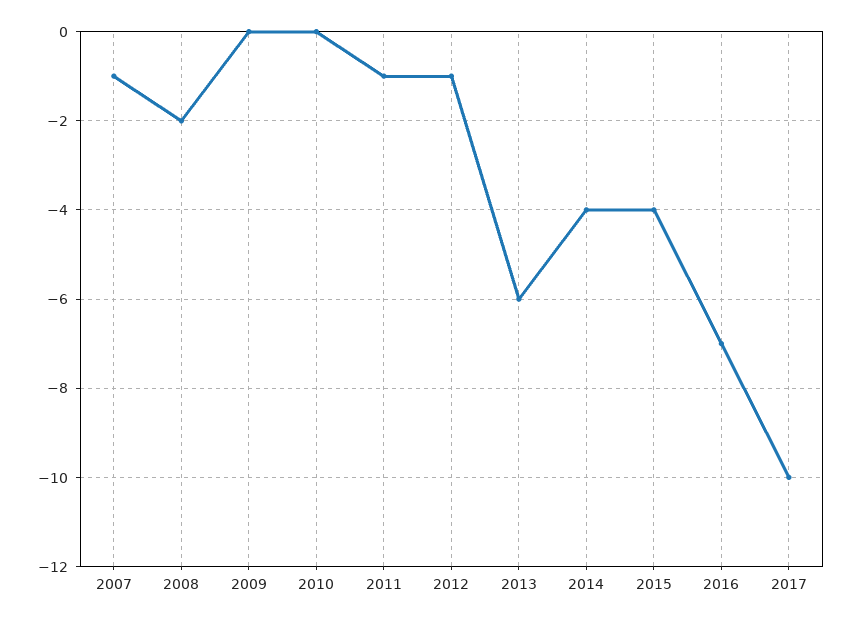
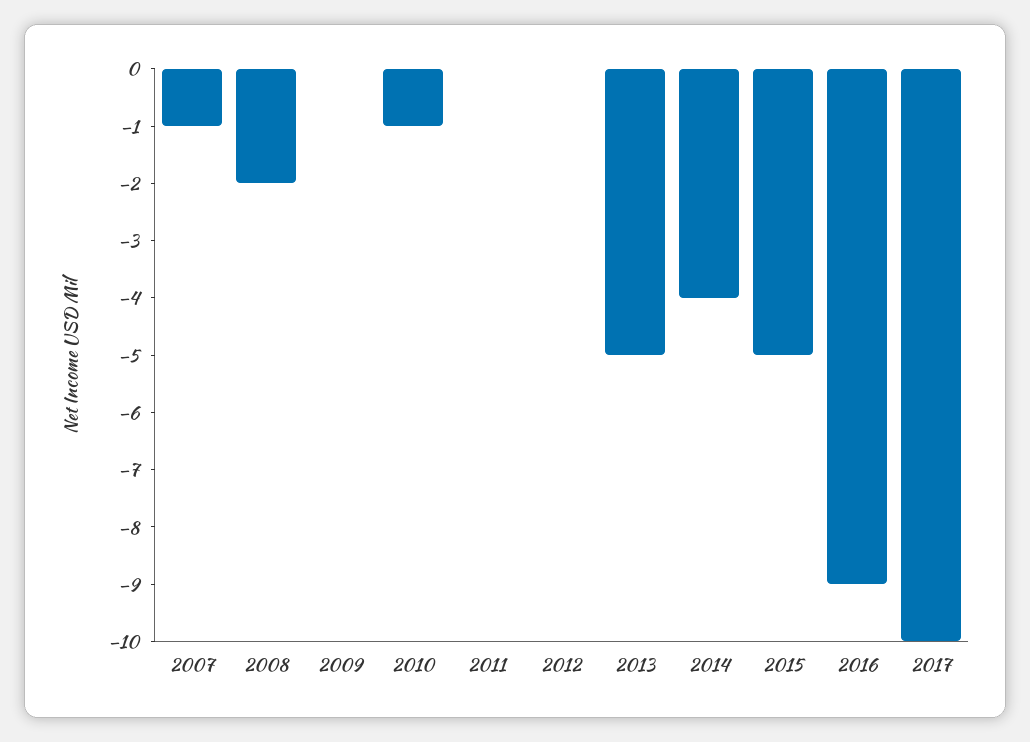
2010: 0 -> -1
2011: -1 -> 0
2012: -1 -> 0
2013: -6 -> -5
2015: -4 -> -5
2016: -7 -> -9

